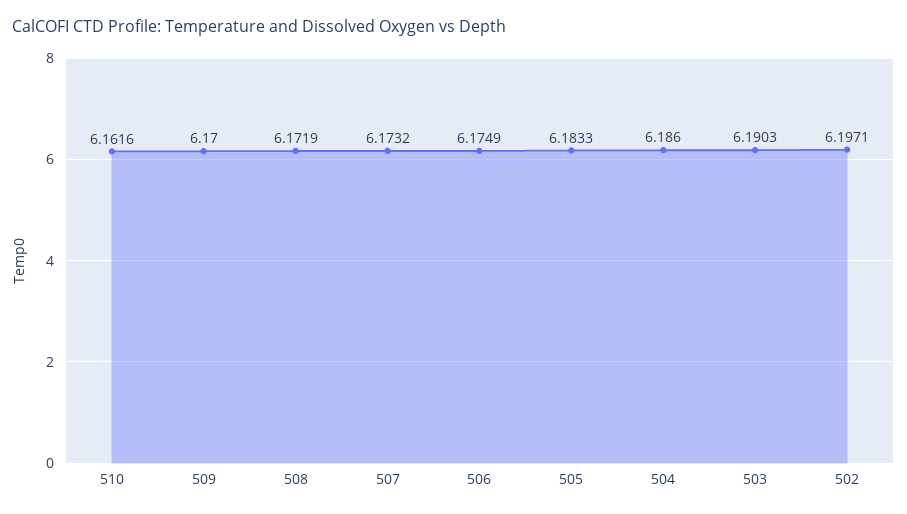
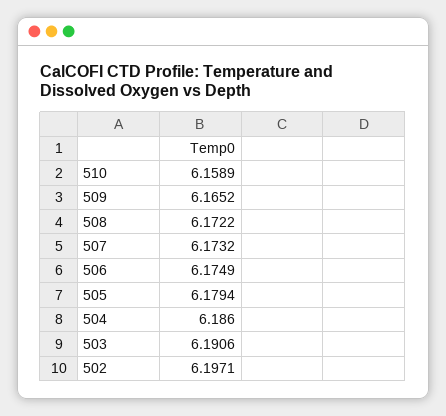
510: 6.1616 -> 6.1589
509: 6.17 -> 6.1652
508: 6.1719 -> 6.1722
505: 6.1833 -> 6.1794
503: 6.1903 -> 6.1906

